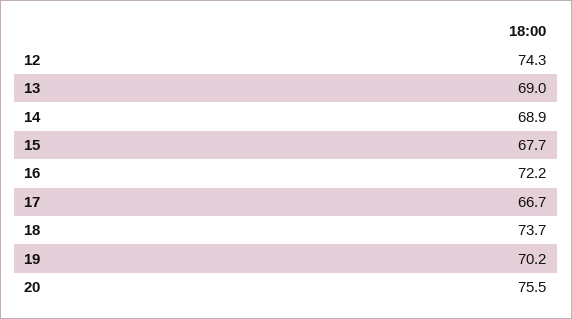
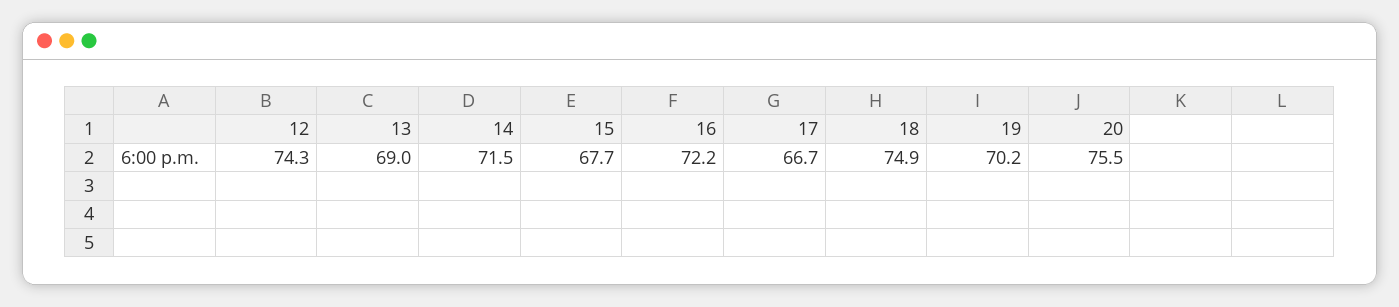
14: 68.9 -> 71.5
18: 73.7 -> 74.9

